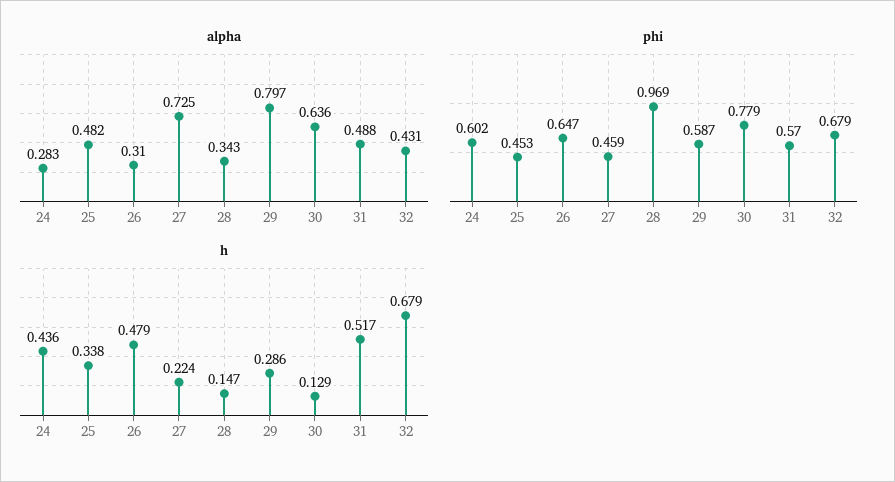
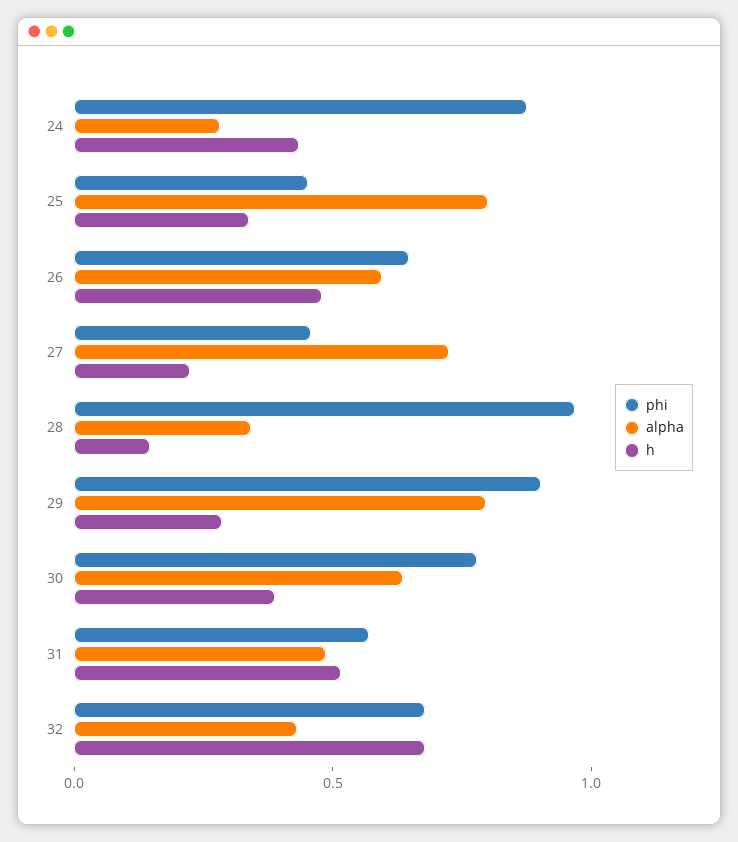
alpha, 25: 0.482 -> 0.8
alpha, 26: 0.31 -> 0.6
phi, 24: 0.602 -> 0.9
phi, 29: 0.587 -> 0.9
h, 30: 0.129 -> 0.4

